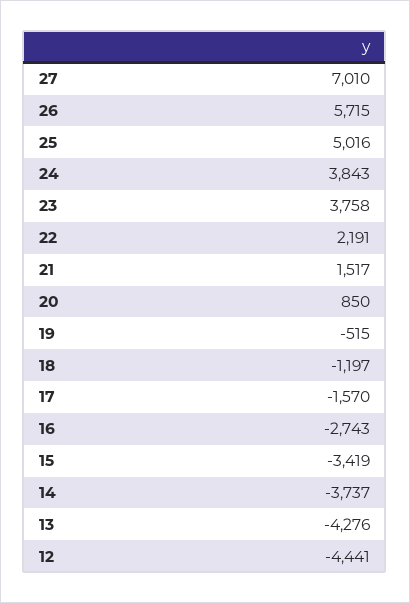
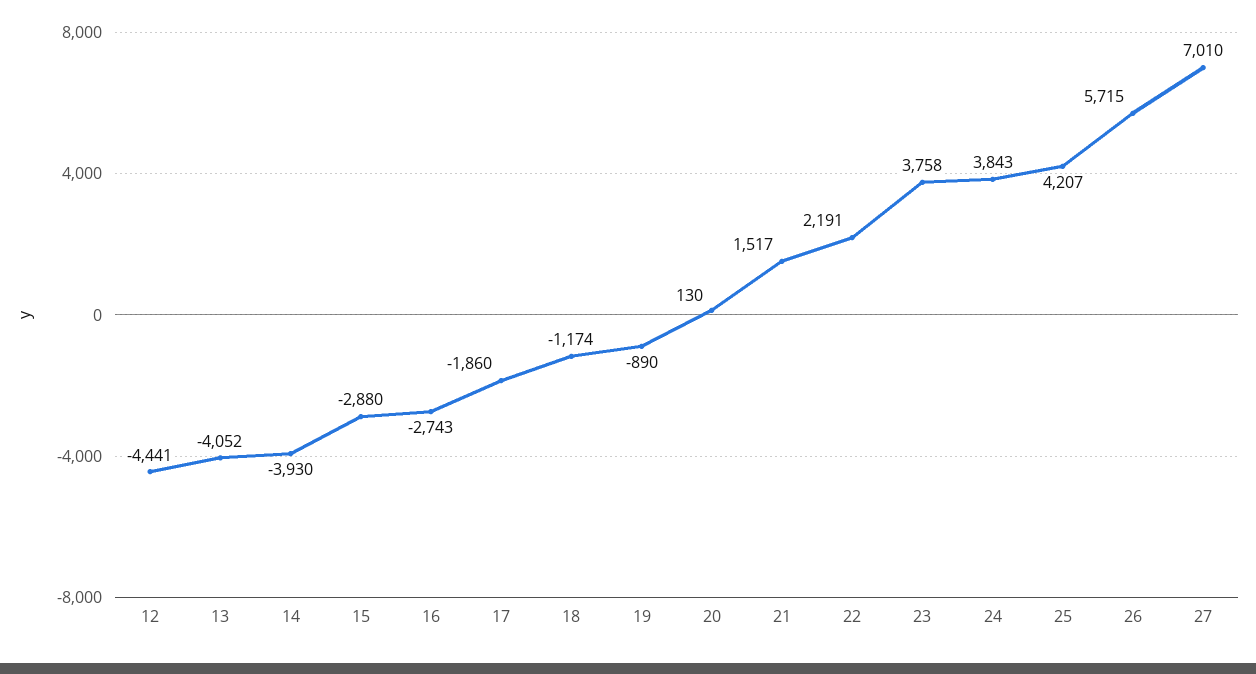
25: 5016 -> 4207
20: 850 -> 130
19: -515 -> -890
18: -1197 -> -1174
17: -1570 -> -1860
15: -3419 -> -2880
14: -3737 -> -3930
13: -4276 -> -4052

